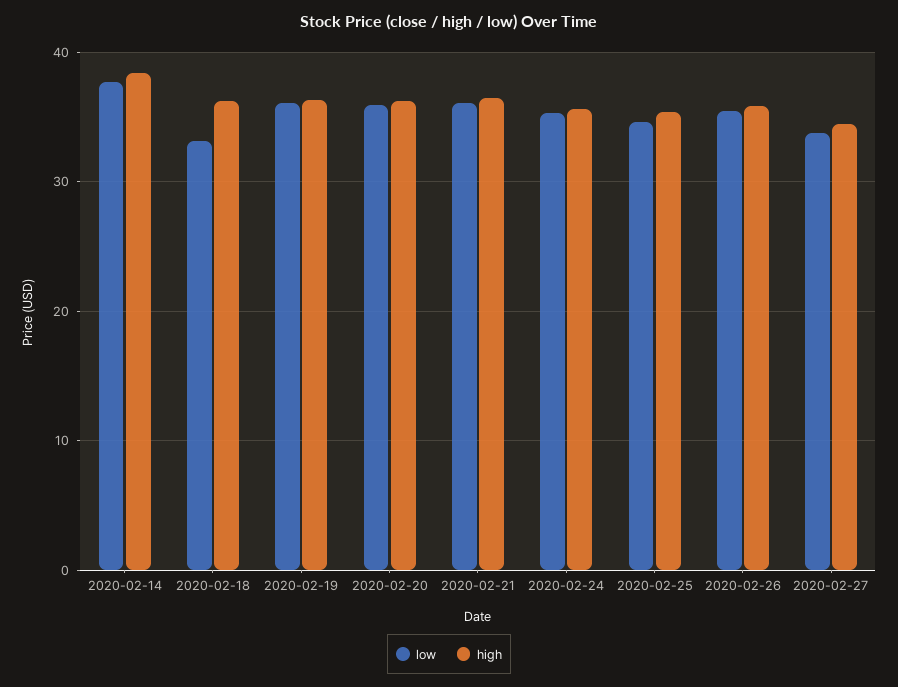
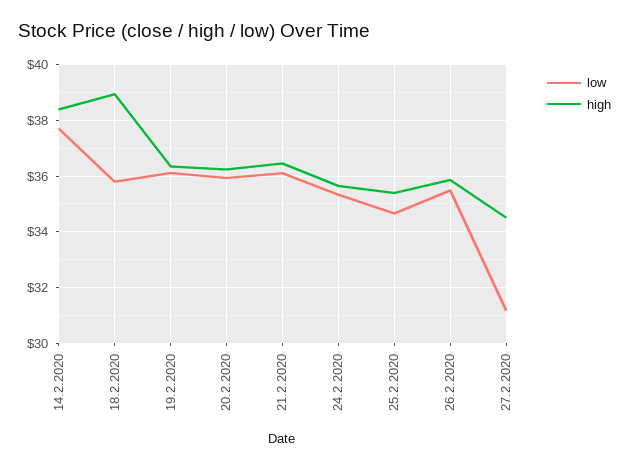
low, 2020-02-18: 33 -> 35.75
high, 2020-02-18: 36 -> 39
low, 2020-02-27: 34 -> 31.25

